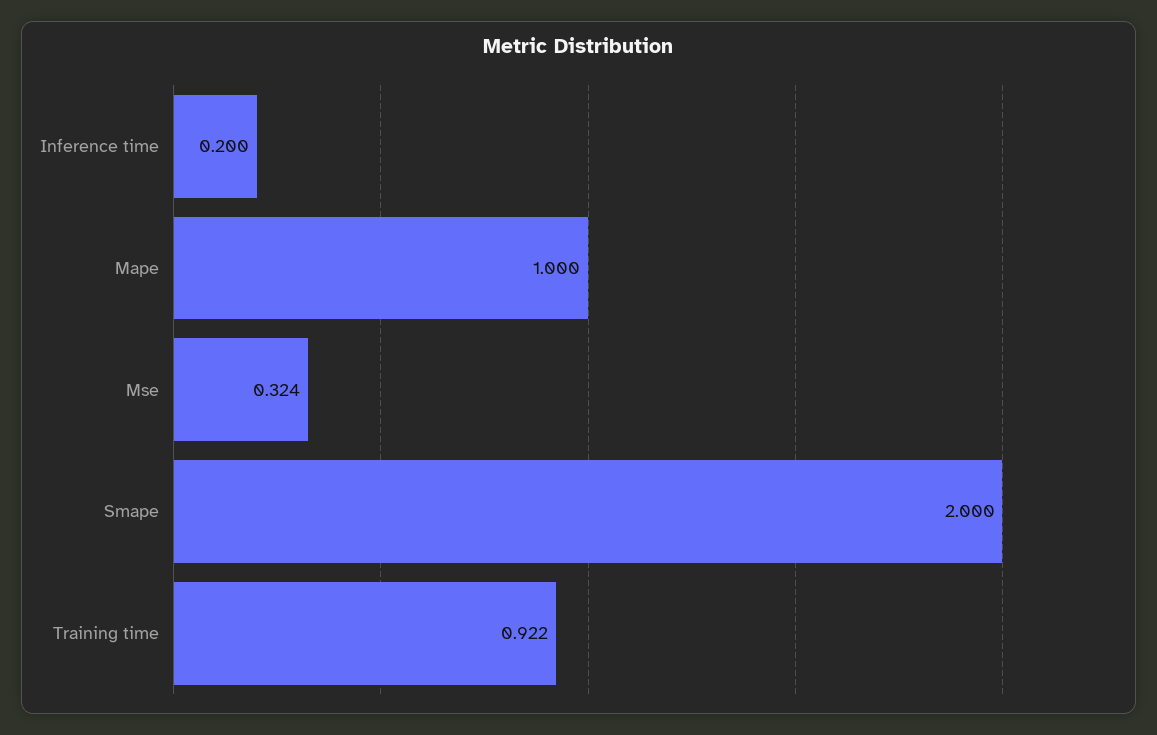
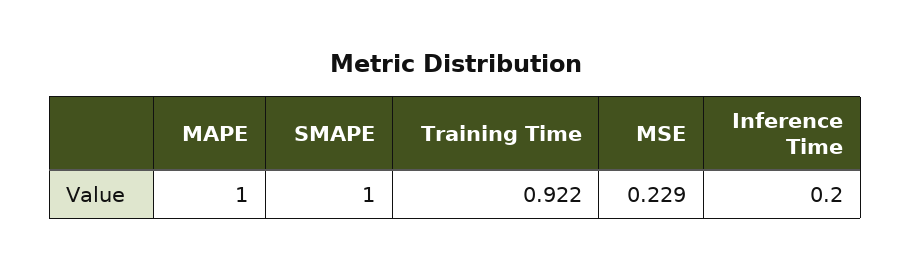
Mse: 0.324 -> 0.229
Smape: 2 -> 1

